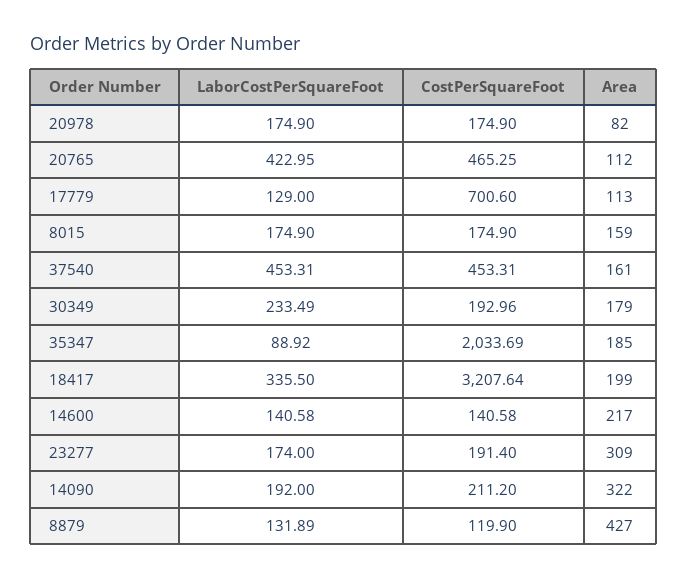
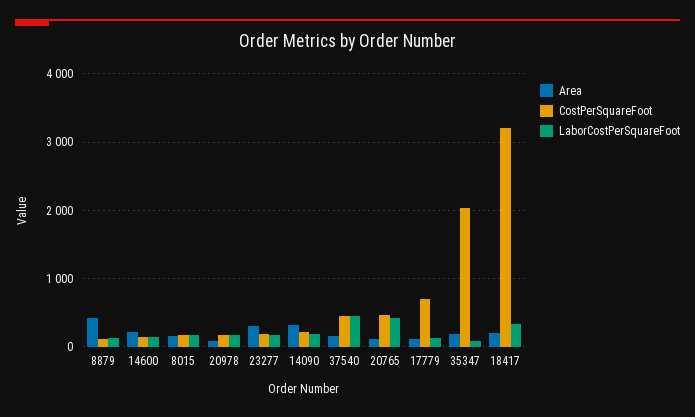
LaborCostPerSquareFoot, 30349: 233.49 -> none
CostPerSquareFoot, 30349: 192.96 -> none
Area, 30349: 179 -> none

